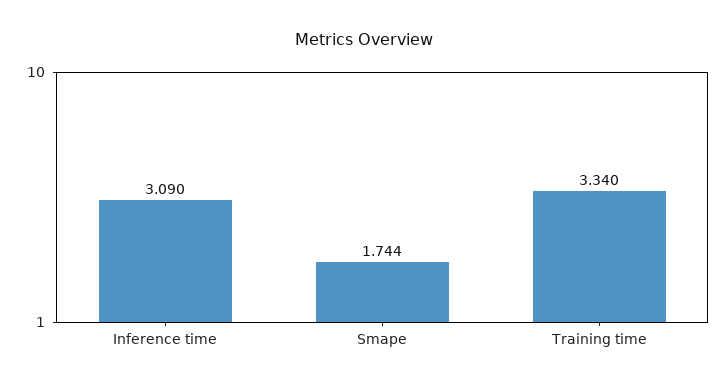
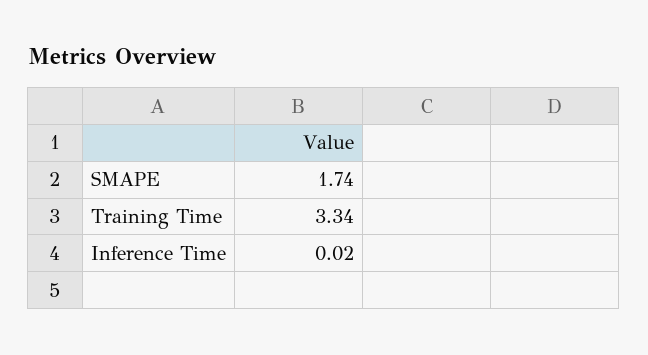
Inference time: 3.09 -> 0.02

